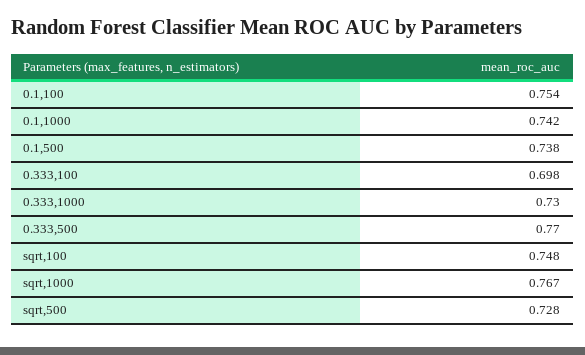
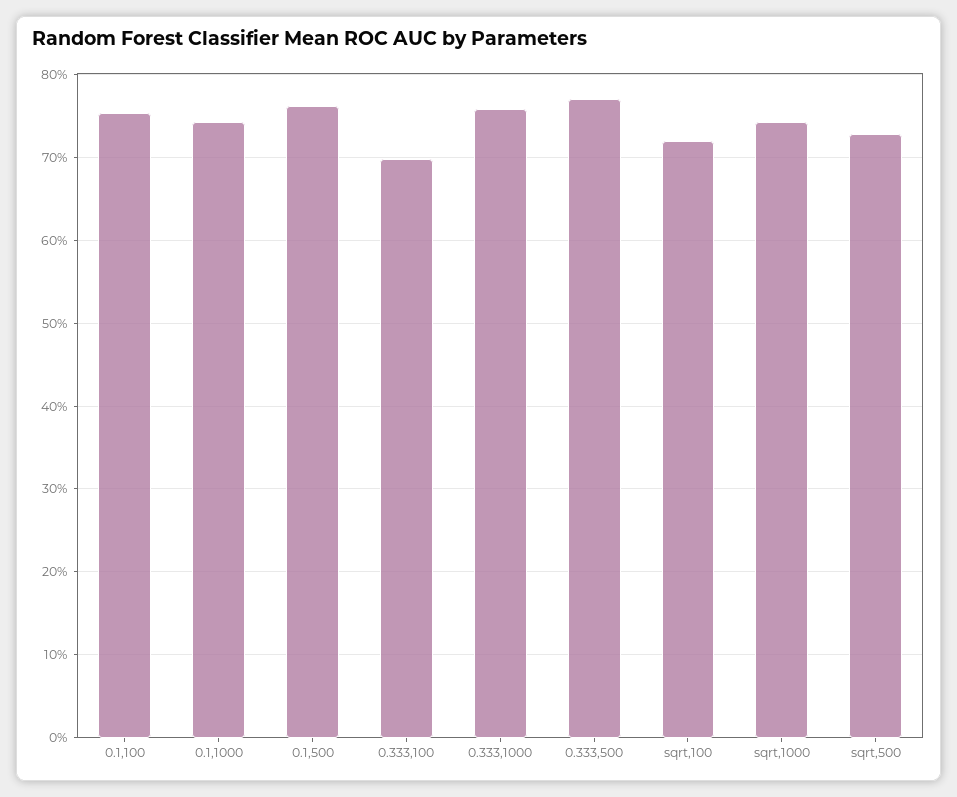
0.1,500: 0.738 -> 0.76
0.333,1000: 0.73 -> 0.76
sqrt,100: 0.748 -> 0.72
sqrt,1000: 0.767 -> 0.74

